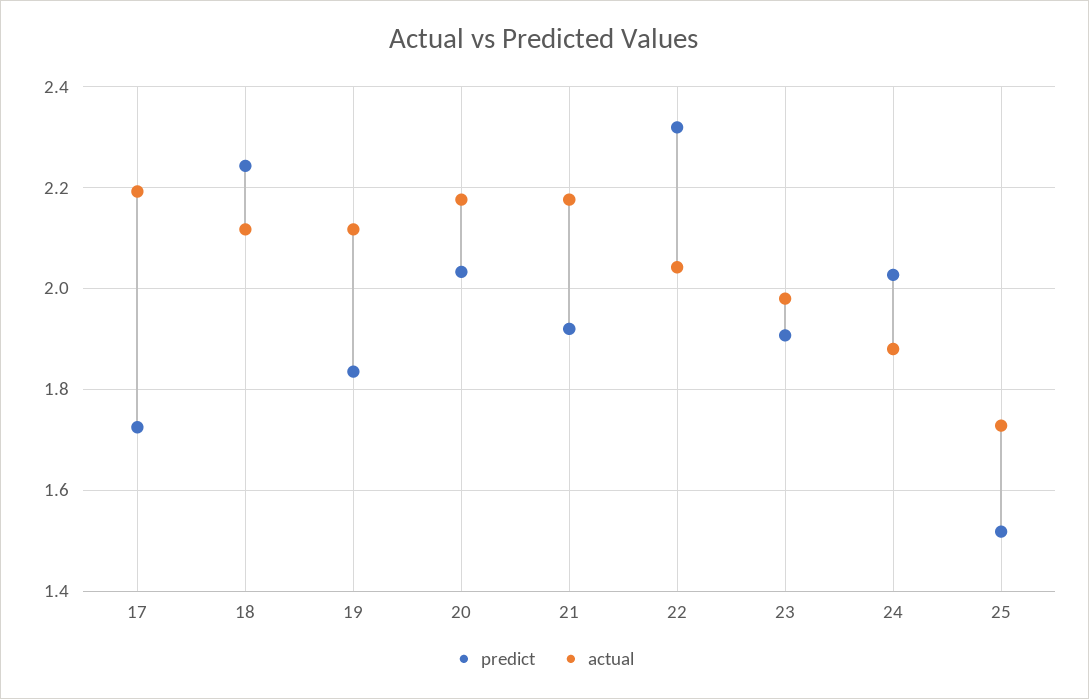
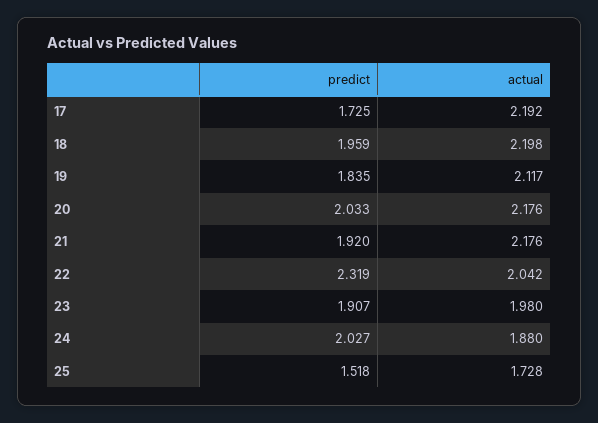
predict, 18: 2.24 -> 1.959
actual, 18: 2.12 -> 2.198

